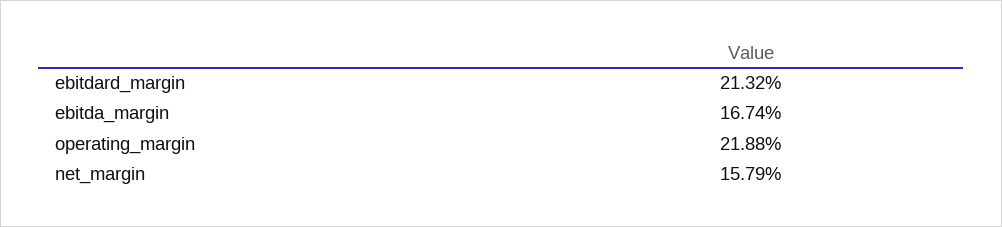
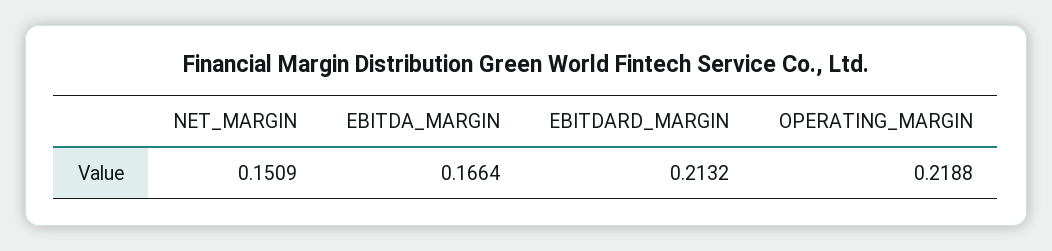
ebitda_margin: 0.1674 -> 0.1664
net_margin: 0.1579 -> 0.1509

